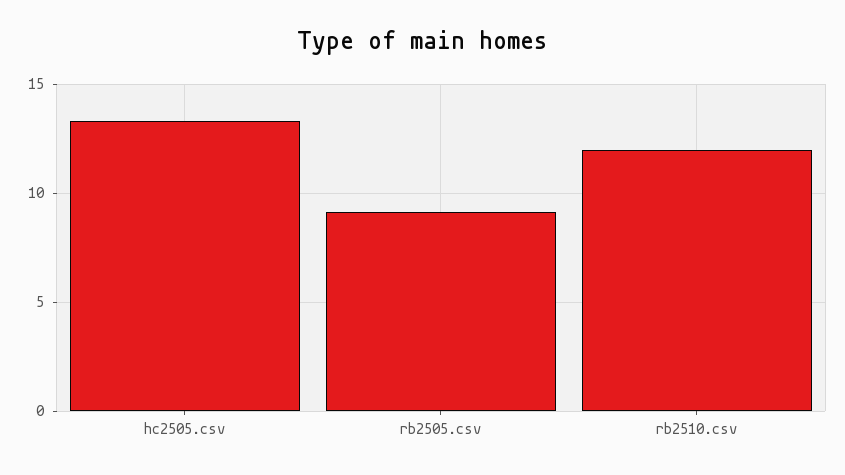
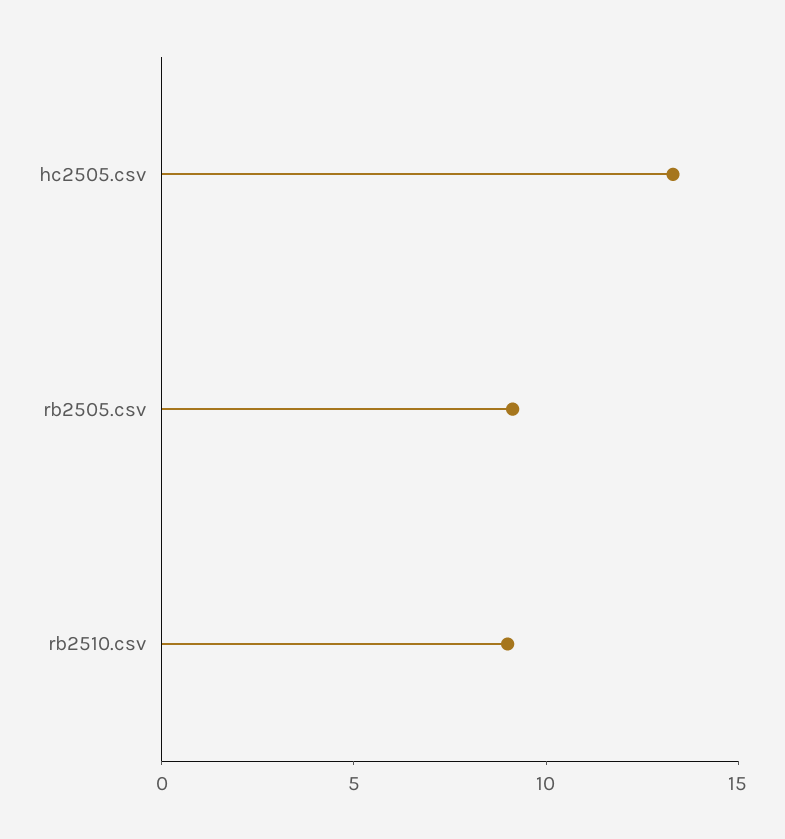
rb2510.csv: 12 -> 9

